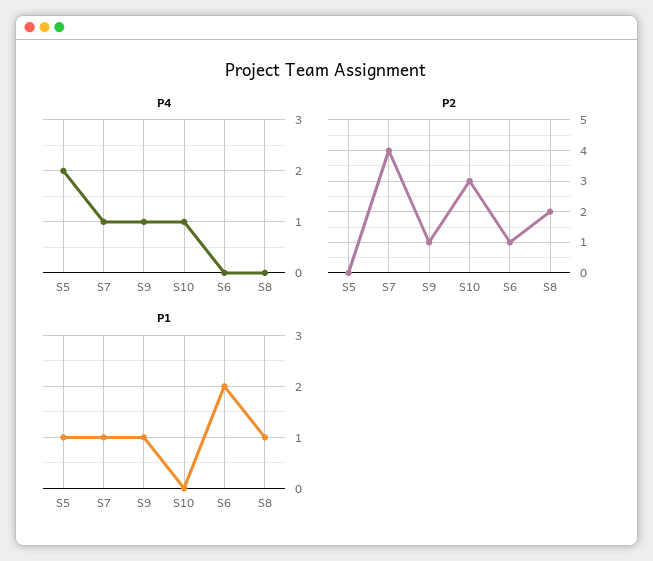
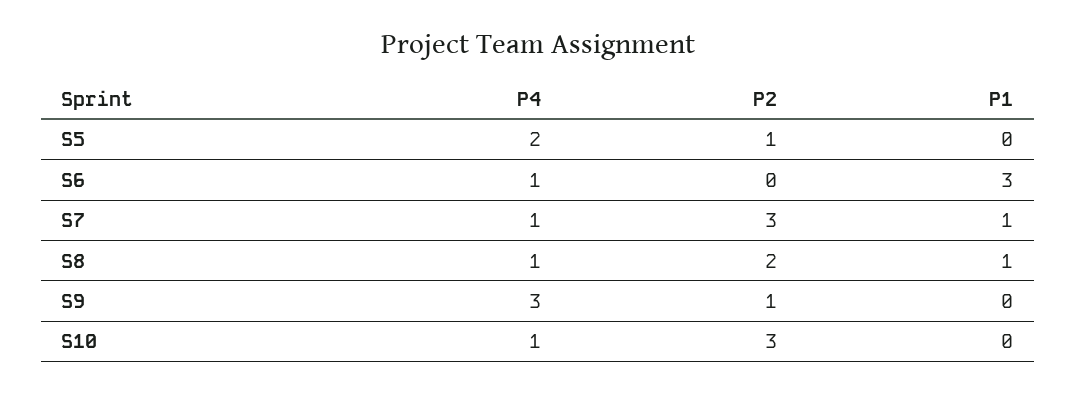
P4, S9: 1 -> 3
P4, S6: 0 -> 1
P4, S8: 0 -> 1
P2, S5: 0 -> 1
P2, S7: 4 -> 3
P2, S6: 1 -> 0
P1, S5: 1 -> 0
P1, S9: 1 -> 0
P1, S6: 2 -> 3

